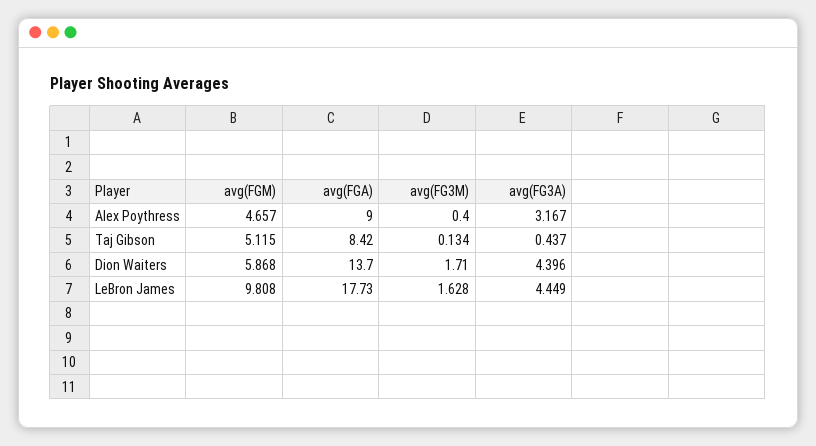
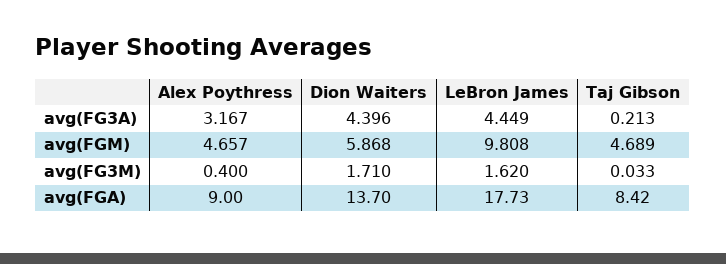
avg(FGM), Taj Gibson: 5.115 -> 4.689
avg(FG3M), Taj Gibson: 0.134 -> 0.033
avg(FG3A), Taj Gibson: 0.437 -> 0.213
avg(FG3M), LeBron James: 1.628 -> 1.62

